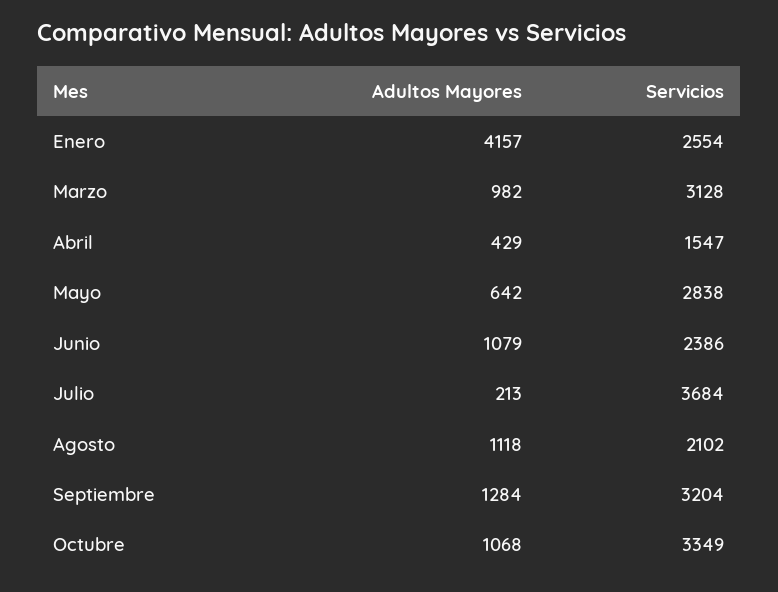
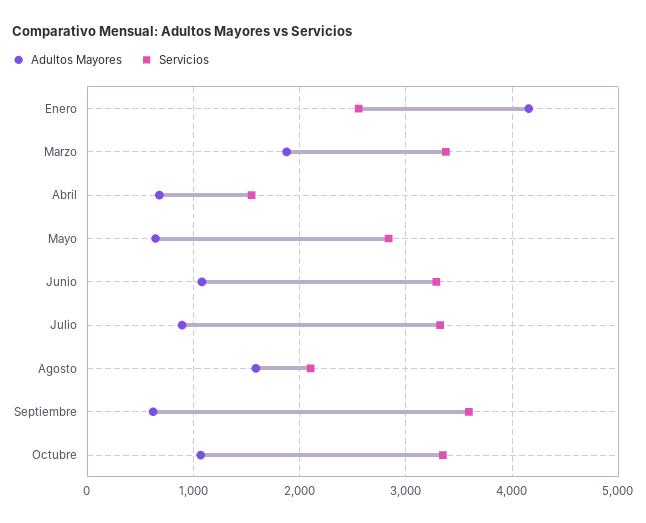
Adultos Mayores, Marzo: 982 -> 1900
Servicios, Marzo: 3128 -> 3400
Adultos Mayores, Abril: 429 -> 700
Servicios, Junio: 2386 -> 3300
Adultos Mayores, Julio: 213 -> 900
Servicios, Julio: 3684 -> 3300
Adultos Mayores, Agosto: 1118 -> 1600
Adultos Mayores, Septiembre: 1284 -> 600
Servicios, Septiembre: 3204 -> 3600

